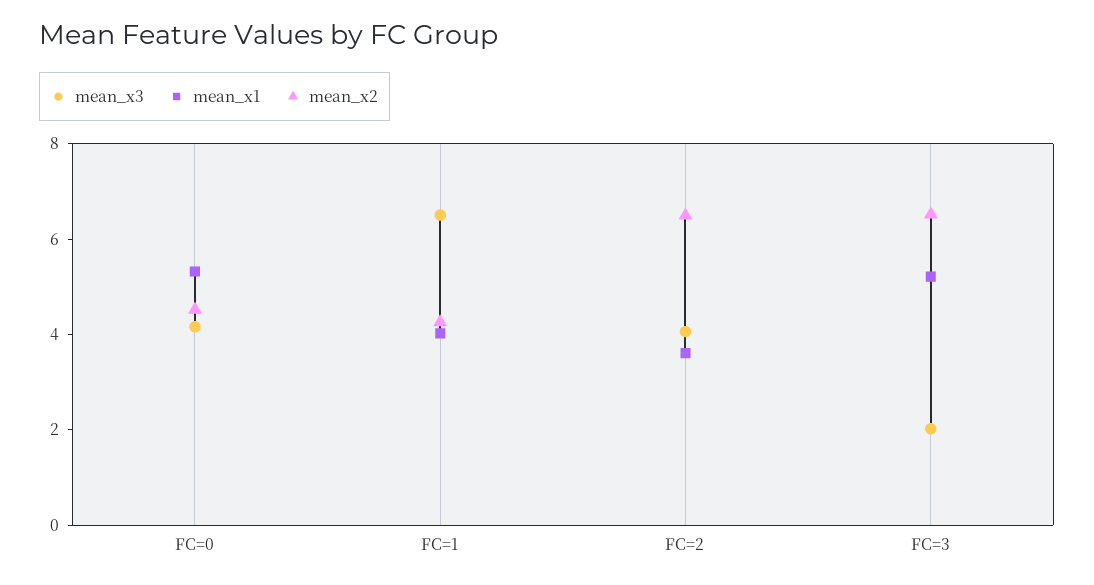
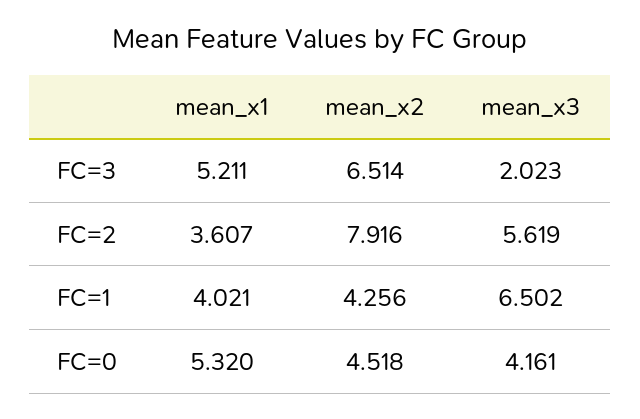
mean_x3, FC=2: 4 -> 5.619
mean_x2, FC=2: 6.5 -> 7.916

